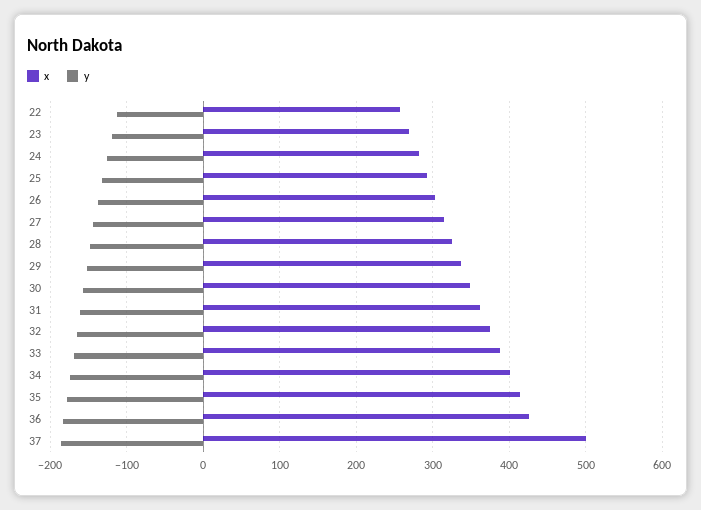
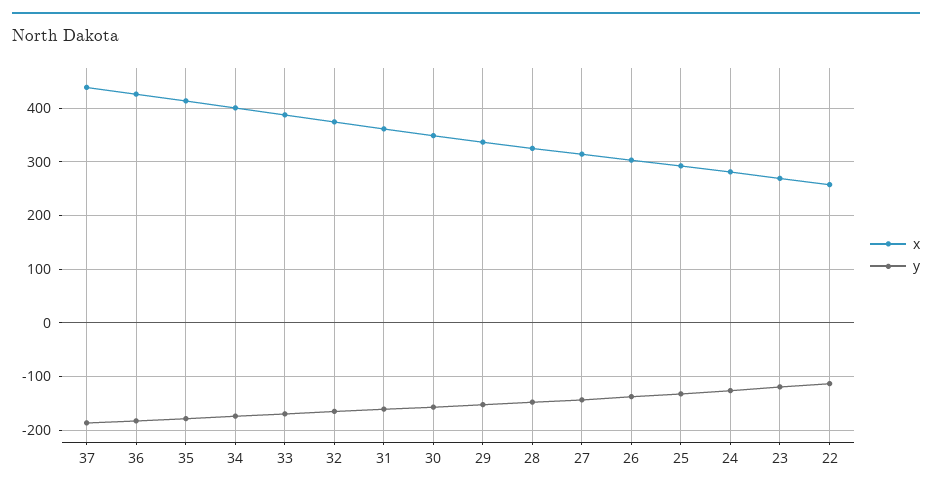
x, 37: 500 -> 440

